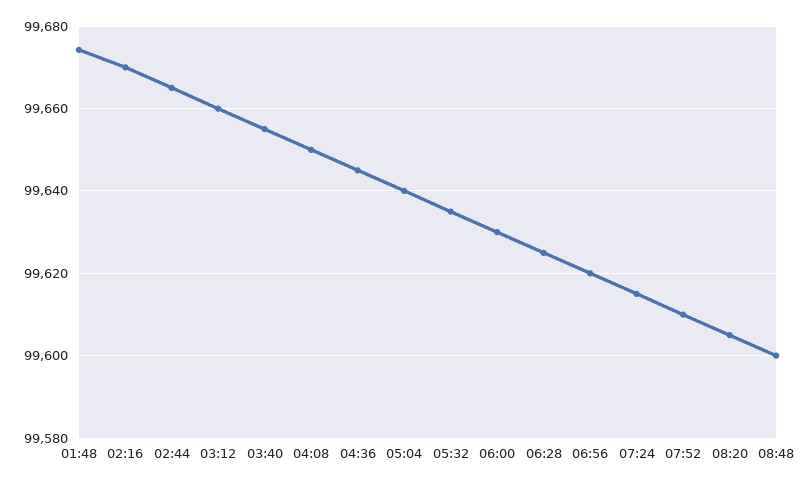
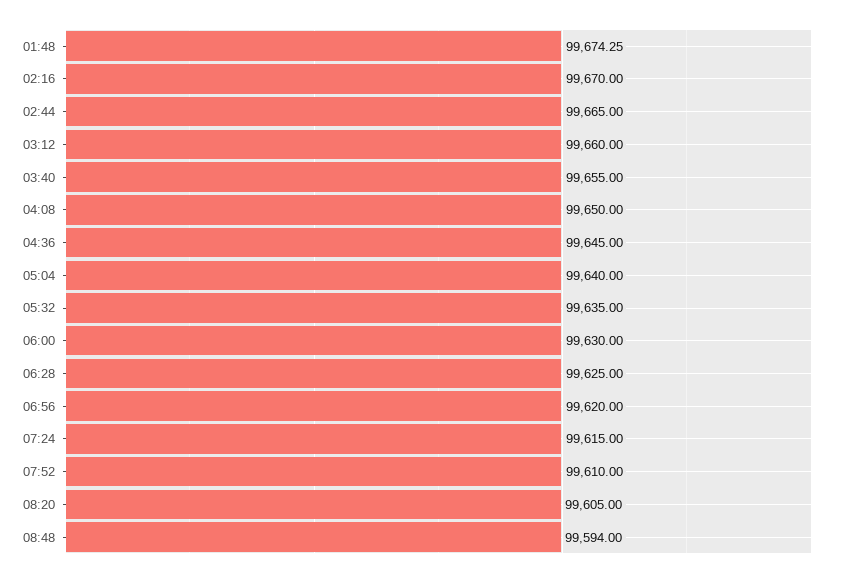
08:48: 99600 -> 99594

